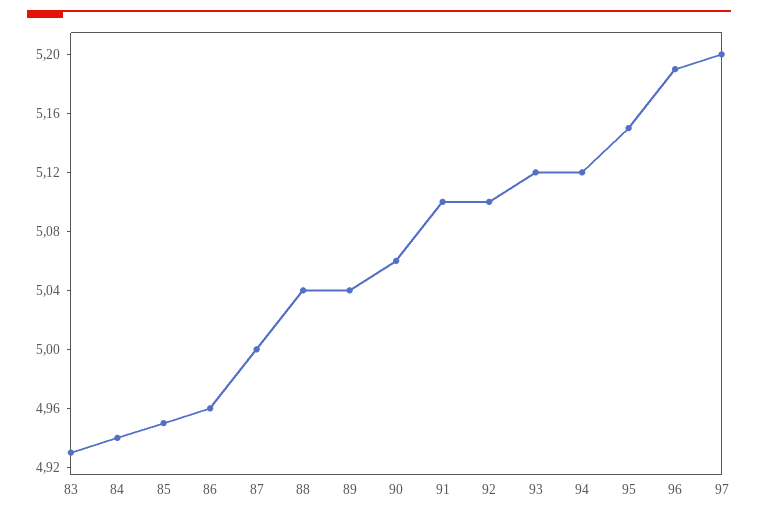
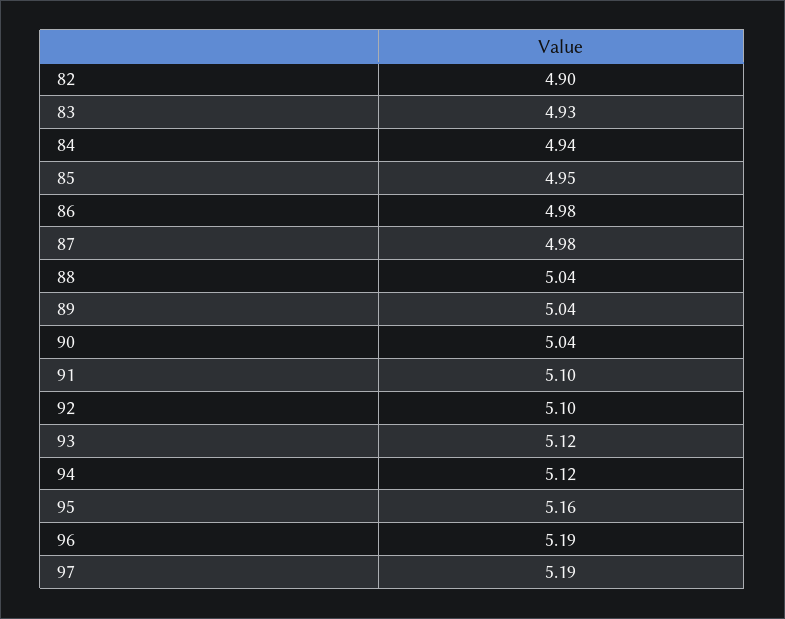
86: 4.96 -> 4.98
87: 5 -> 4.98
90: 5.06 -> 5.04
95: 5.15 -> 5.16
97: 5.2 -> 5.19
82: none -> 4.9

